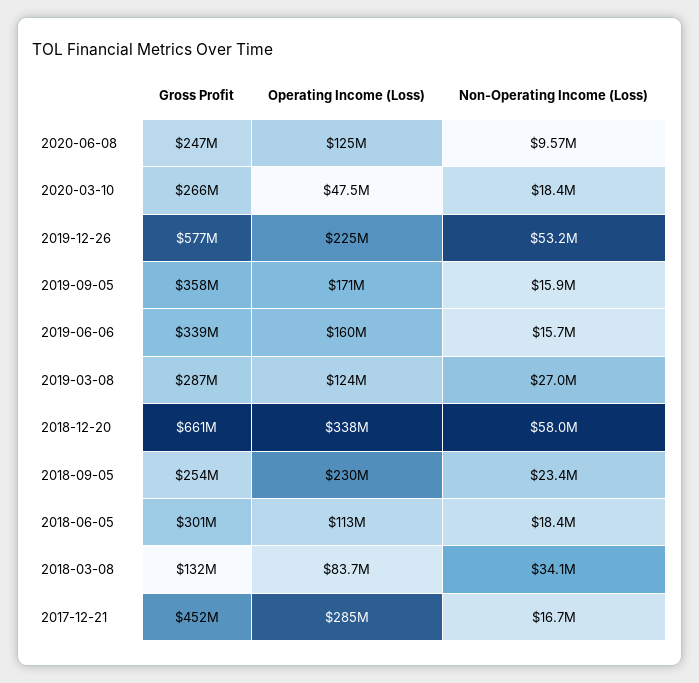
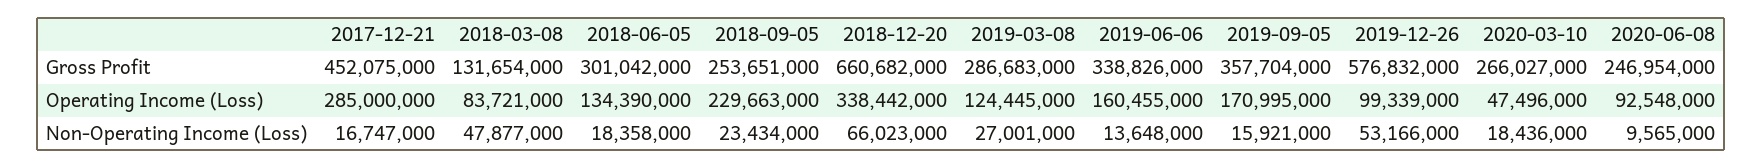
Operating Income (Loss), 2020-06-08: 125000000 -> 92548000
Operating Income (Loss), 2019-12-26: 225000000 -> 99339000
Non-Operating Income (Loss), 2019-06-06: 15700000 -> 13648000
Non-Operating Income (Loss), 2018-12-20: 58000000 -> 66023000
Operating Income (Loss), 2018-06-05: 113000000 -> 134390000
Non-Operating Income (Loss), 2018-03-08: 34100000 -> 47877000

